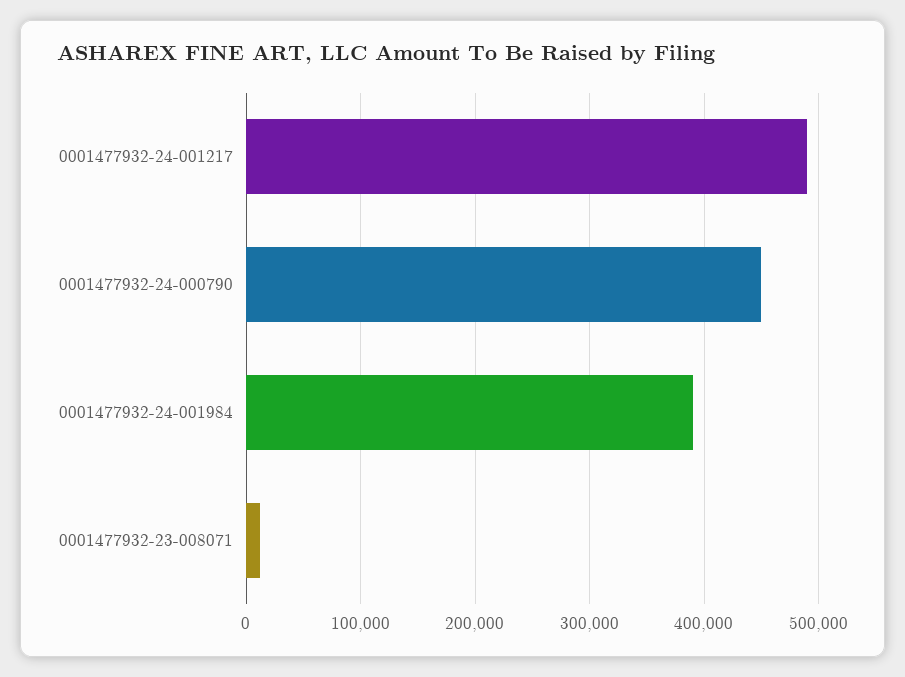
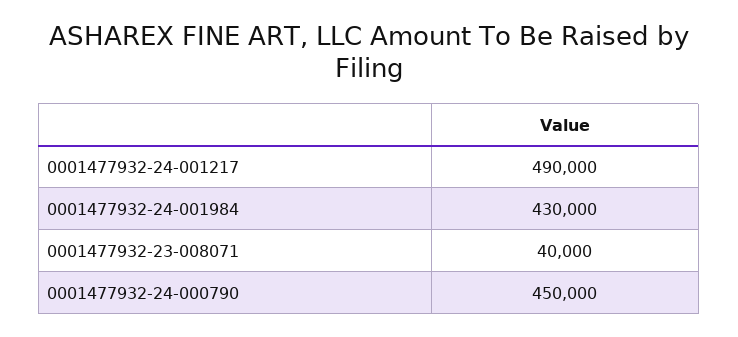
0001477932-24-001984: 390000 -> 430000
0001477932-23-008071: 10000 -> 40000

